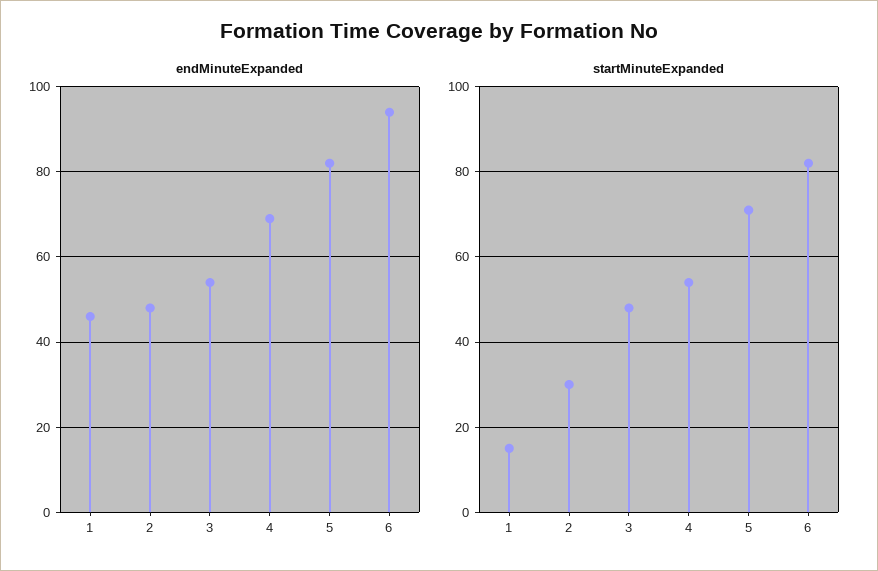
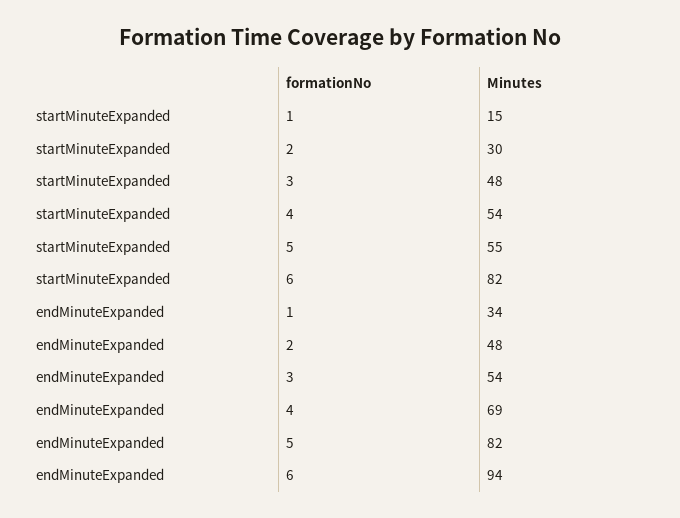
endMinuteExpanded, 1: 45 -> 34
startMinuteExpanded, 5: 70 -> 55

